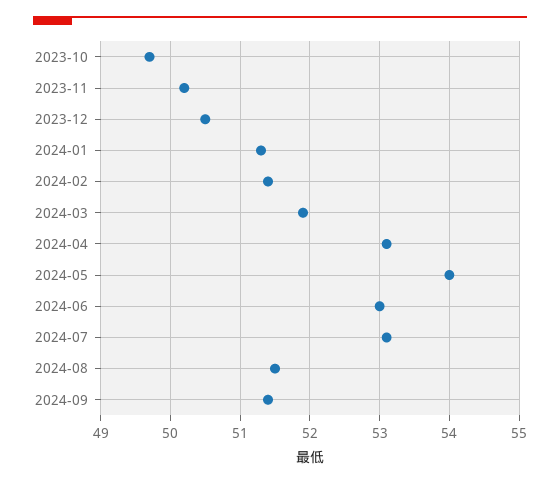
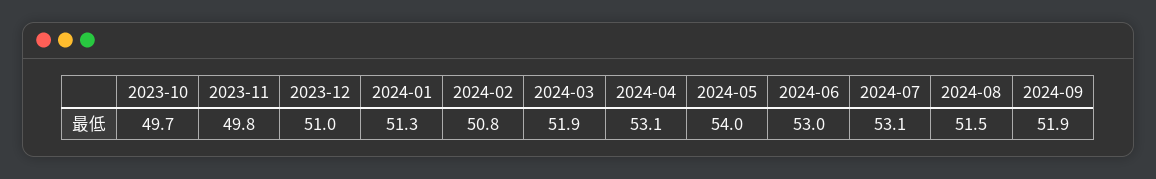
2023-11: 50.2 -> 49.8
2023-12: 50.5 -> 51
2024-02: 51.4 -> 50.8
2024-09: 51.4 -> 51.9

